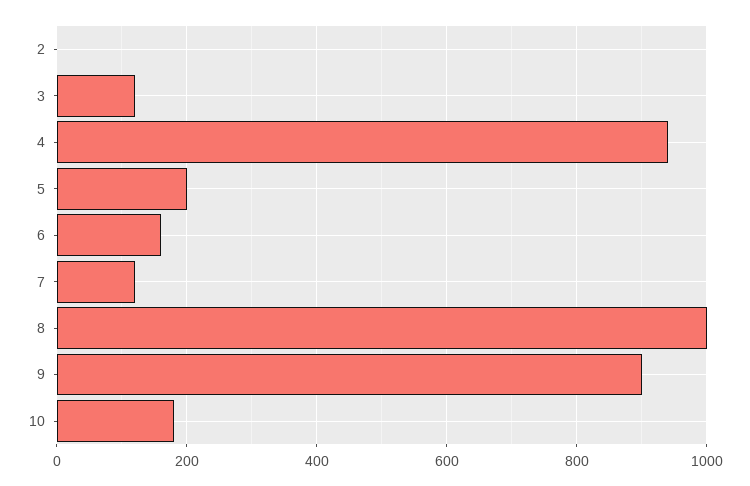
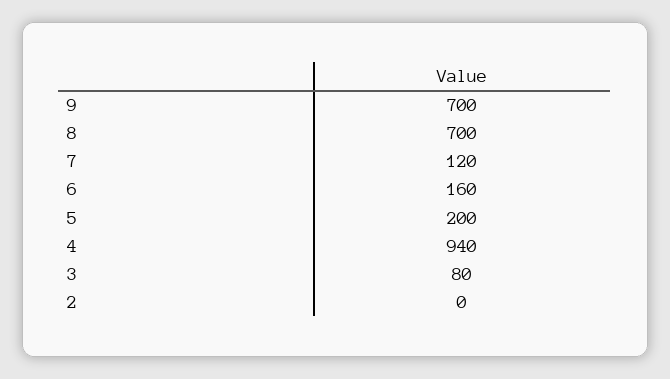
3: 120 -> 80
8: 1000 -> 700
9: 900 -> 700
10: 180 -> none

